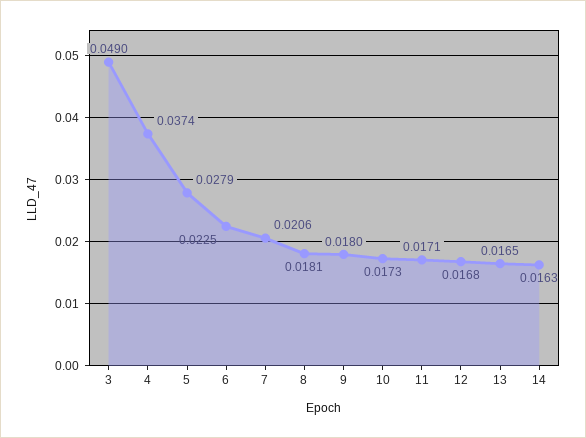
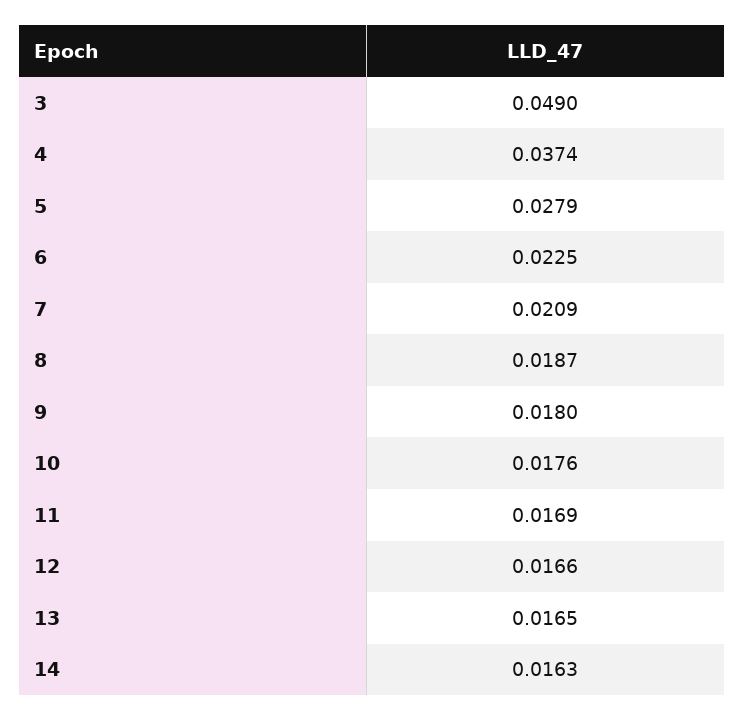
7: 0.0206 -> 0.0209
8: 0.0181 -> 0.0187
10: 0.0173 -> 0.0176
11: 0.0171 -> 0.0169
12: 0.0168 -> 0.0166

